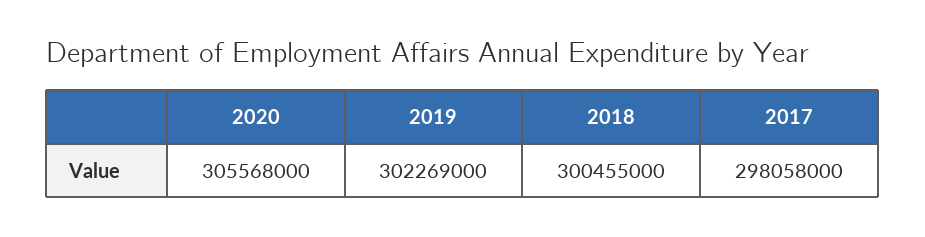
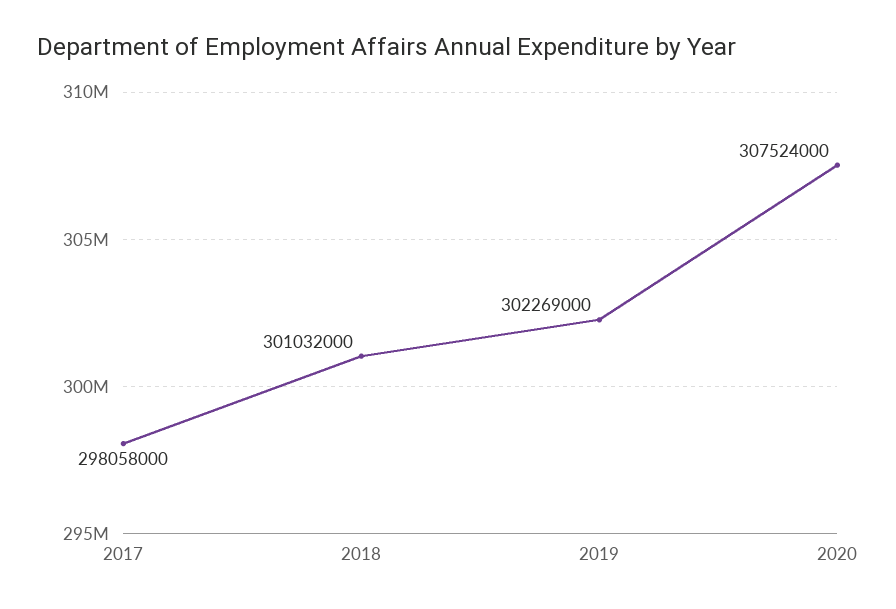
2020: 305568000 -> 307524000
2018: 300455000 -> 301032000

